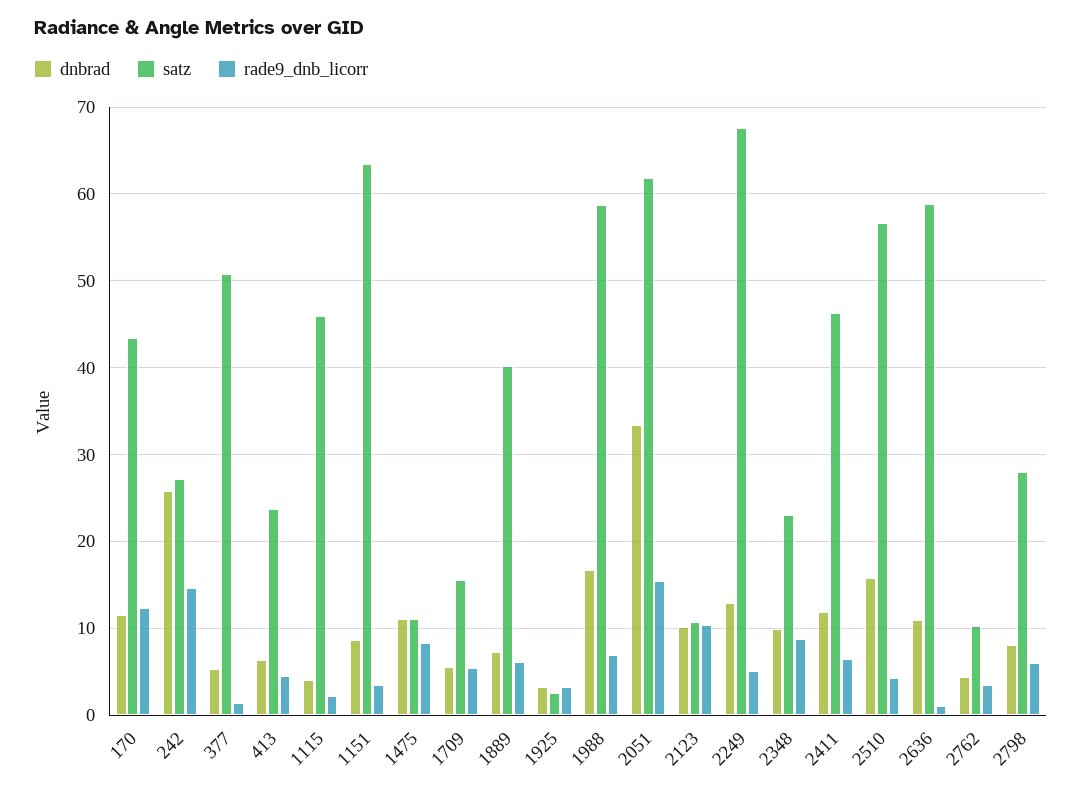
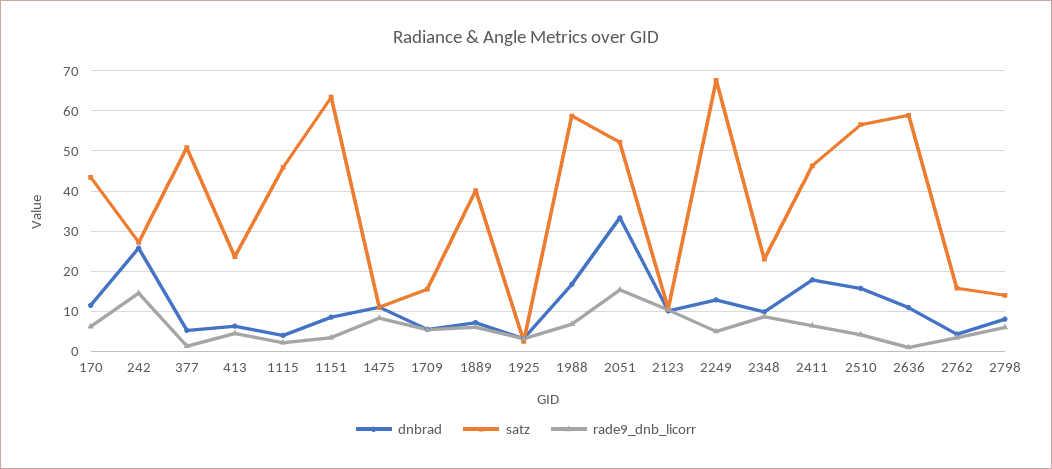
rade9_dnb_licorr, 170: 12 -> 6
satz, 2051: 62 -> 52
dnbrad, 2411: 12 -> 18
satz, 2762: 10 -> 16
satz, 2798: 28 -> 14

